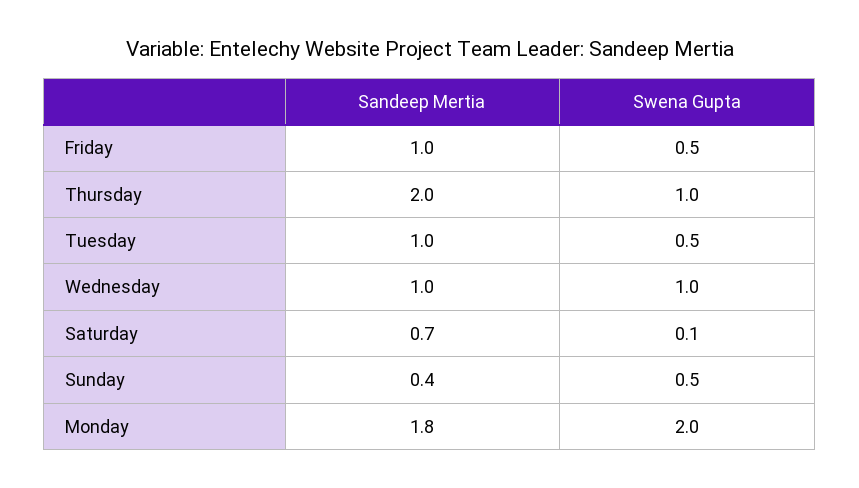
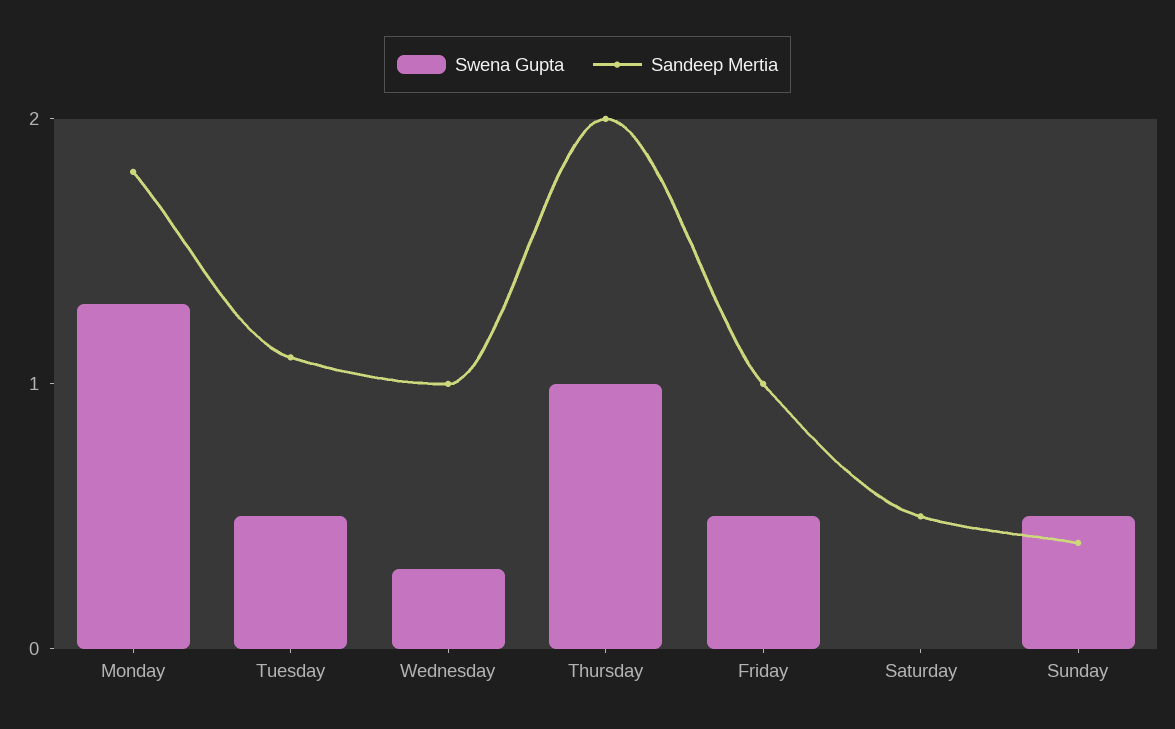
Sandeep Mertia, Tuesday: 1 -> 1.1
Swena Gupta, Wednesday: 1 -> 0.3
Sandeep Mertia, Saturday: 0.7 -> 0.5
Swena Gupta, Saturday: 0.1 -> 0
Swena Gupta, Monday: 2 -> 1.3

